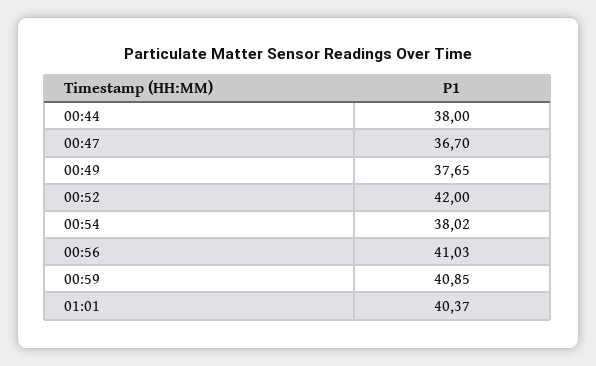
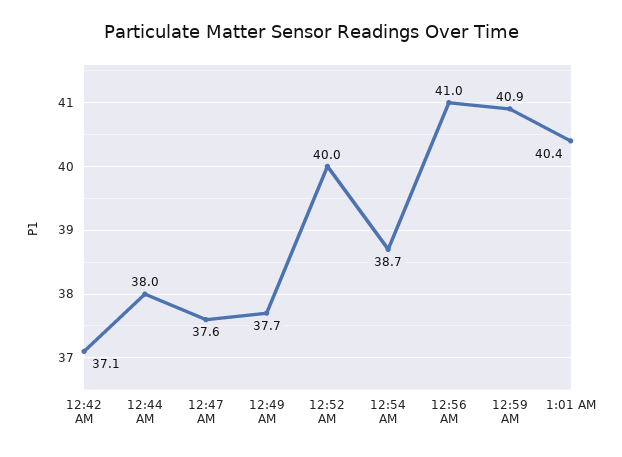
00:47: 36.7 -> 37.6
00:52: 42 -> 40
00:54: 38.02 -> 38.7
12:42 AM: none -> 37.1

